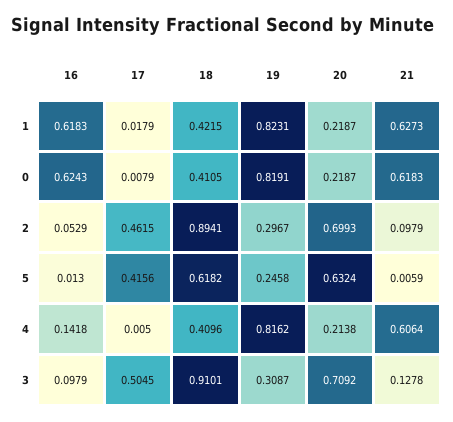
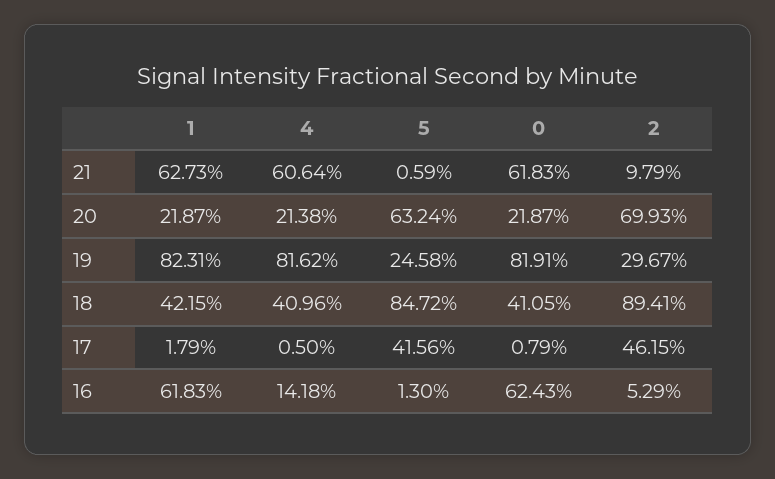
18, 5: 0.6182 -> 0.8472
16, 3: 0.0979 -> none
17, 3: 0.5045 -> none
18, 3: 0.9101 -> none
19, 3: 0.3087 -> none
20, 3: 0.7092 -> none
21, 3: 0.1278 -> none

